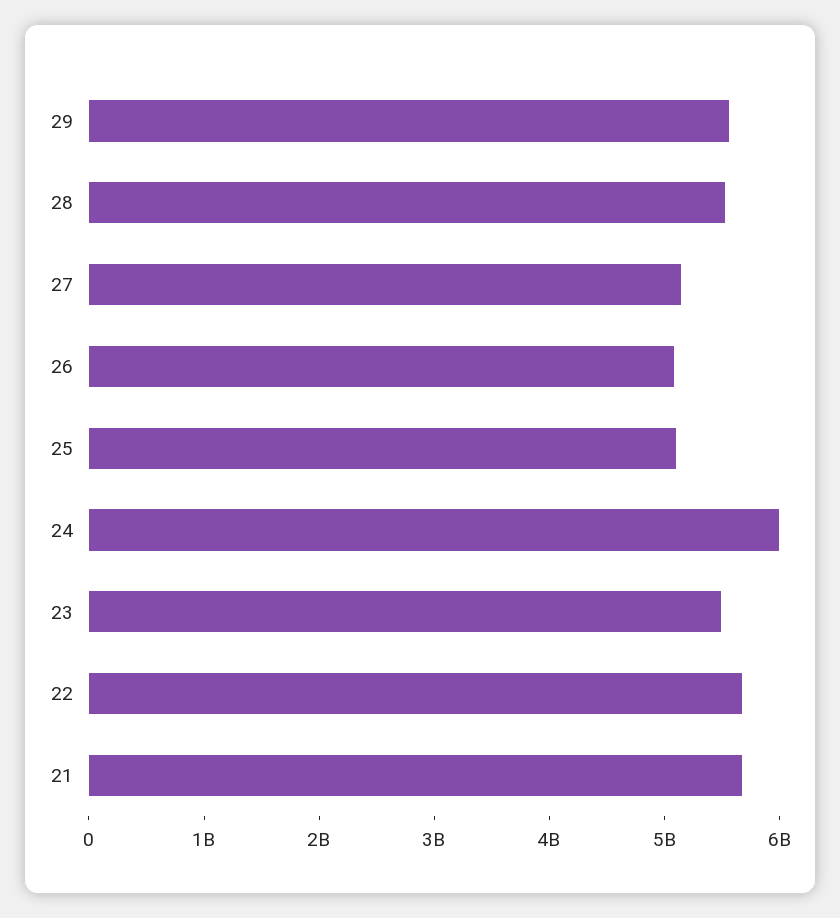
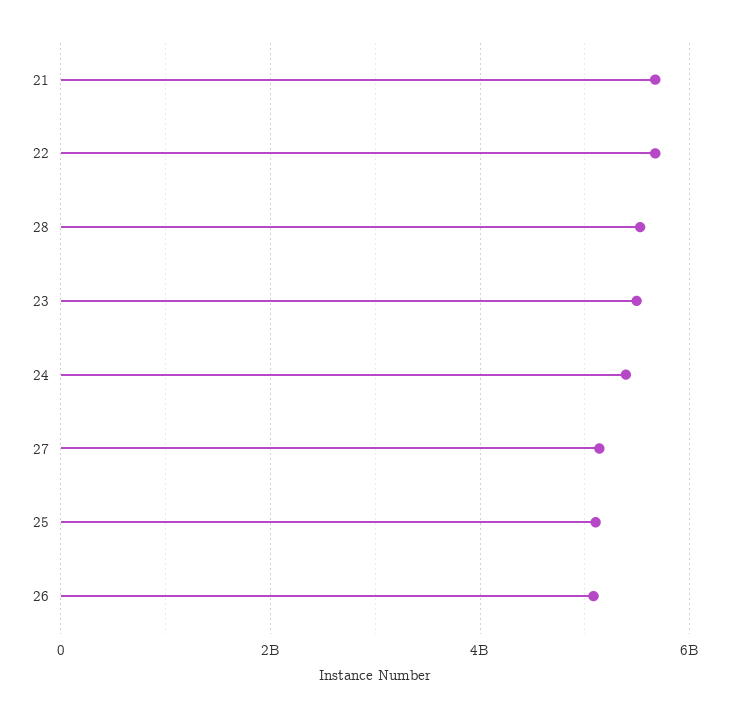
29: 5600000000 -> none
24: 6000000000 -> 5400000000

